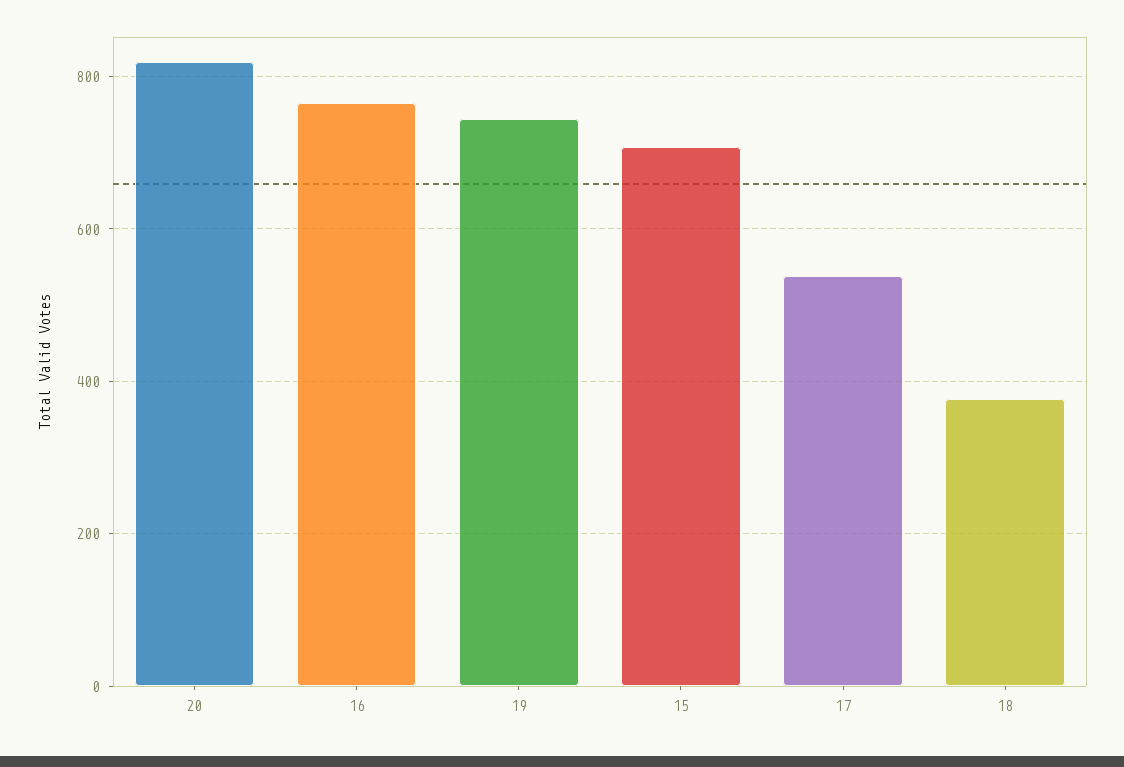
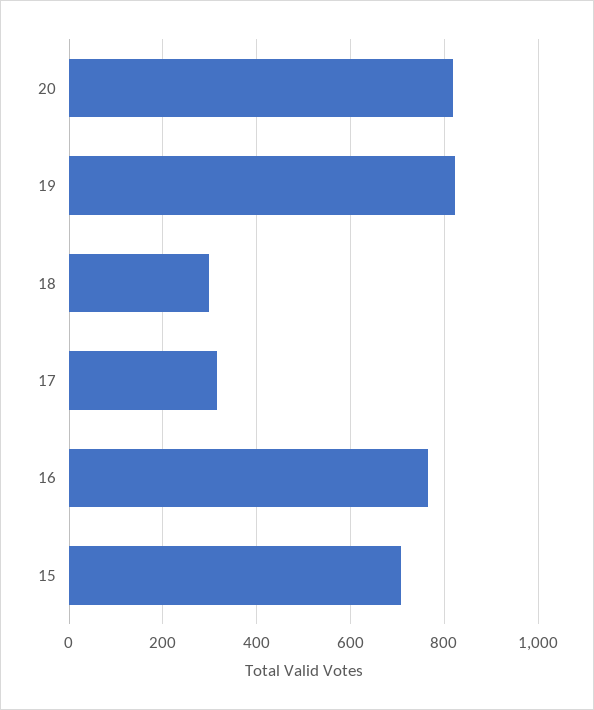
19: 740 -> 820
17: 540 -> 320
18: 380 -> 300

